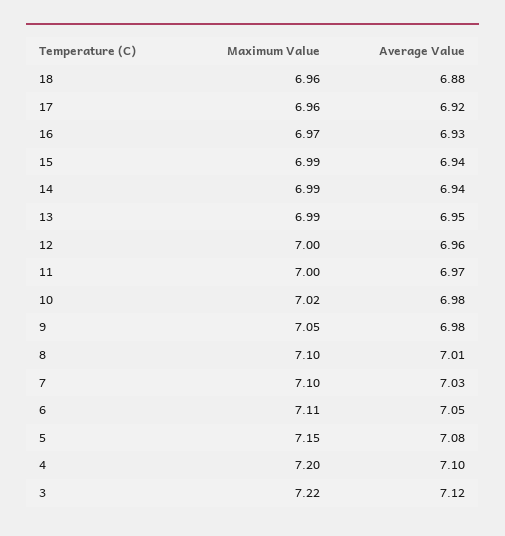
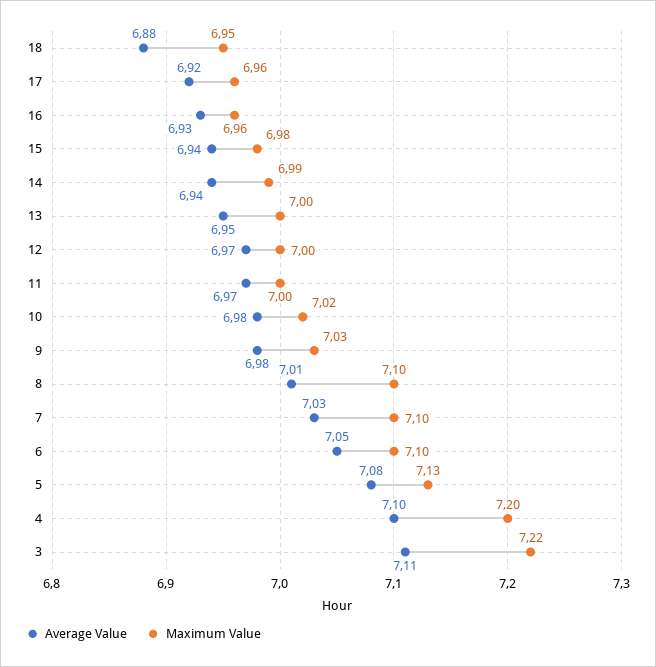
Maximum Value, 18: 6.96 -> 6.95
Maximum Value, 16: 6.97 -> 6.96
Maximum Value, 15: 6.99 -> 6.98
Maximum Value, 13: 6.99 -> 7
Average Value, 12: 6.96 -> 6.97
Maximum Value, 9: 7.05 -> 7.03
Maximum Value, 6: 7.11 -> 7.1
Maximum Value, 5: 7.15 -> 7.13
Average Value, 3: 7.12 -> 7.11

